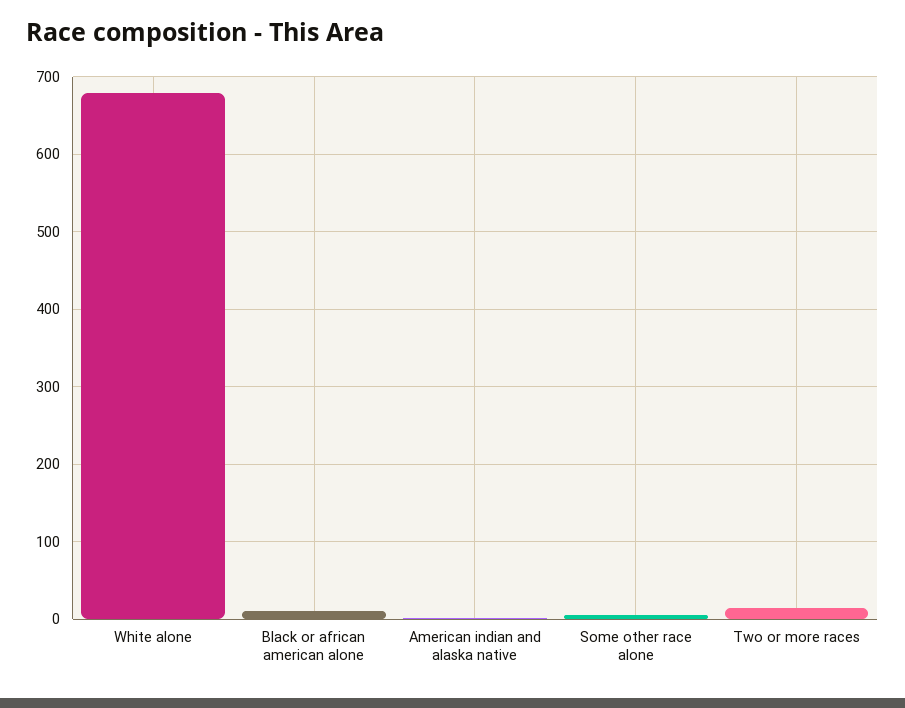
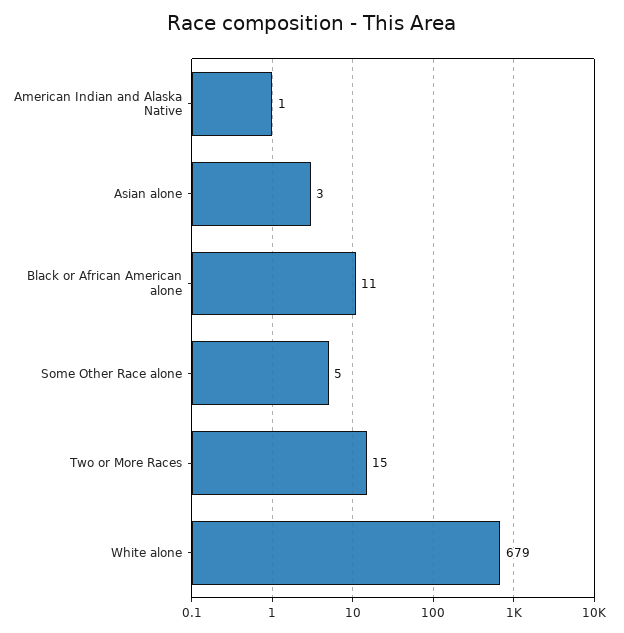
Asian alone: none -> 3

